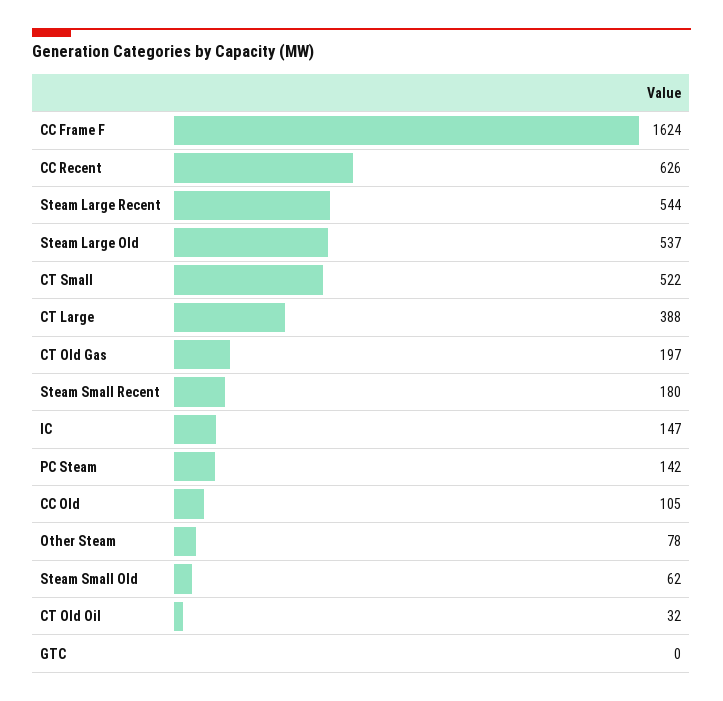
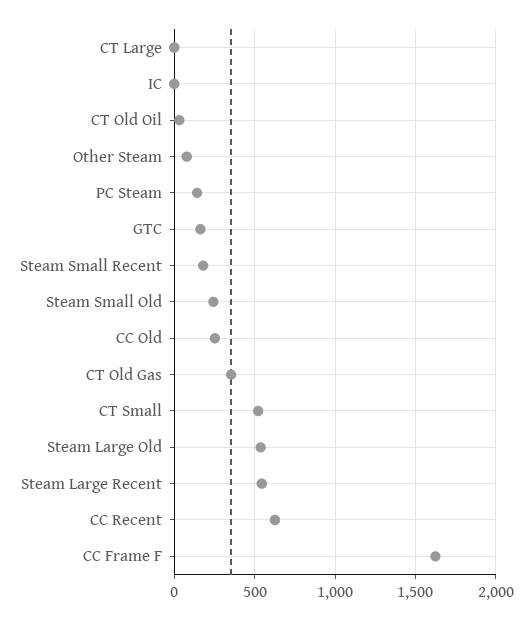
CT Large: 388 -> 0
CT Old Gas: 197 -> 350
IC: 147 -> 0
CC Old: 105 -> 250
Steam Small Old: 62 -> 250
GTC: 0 -> 150

